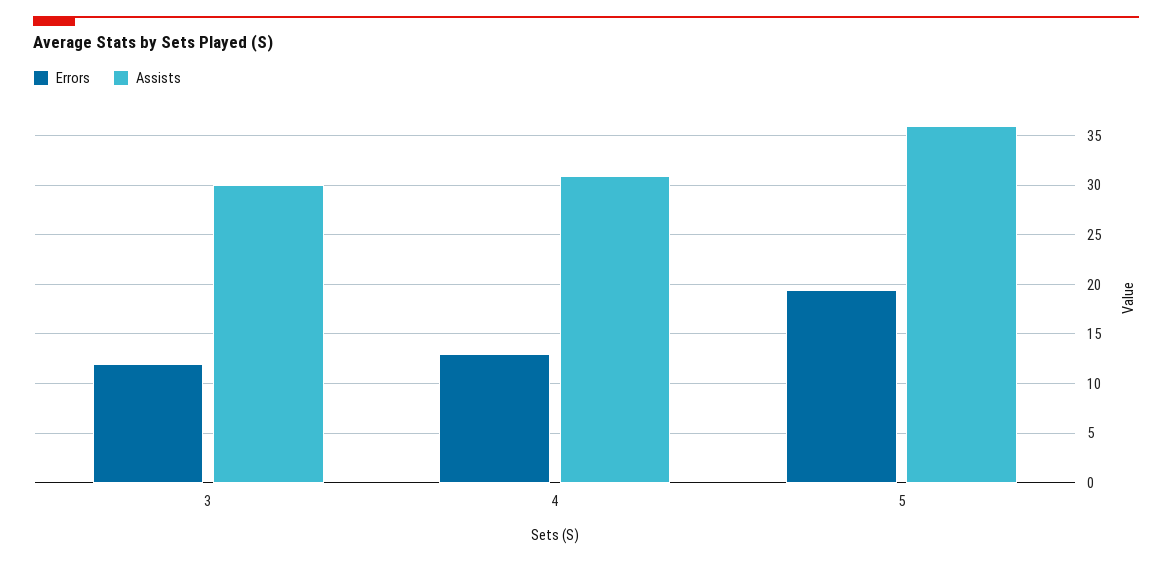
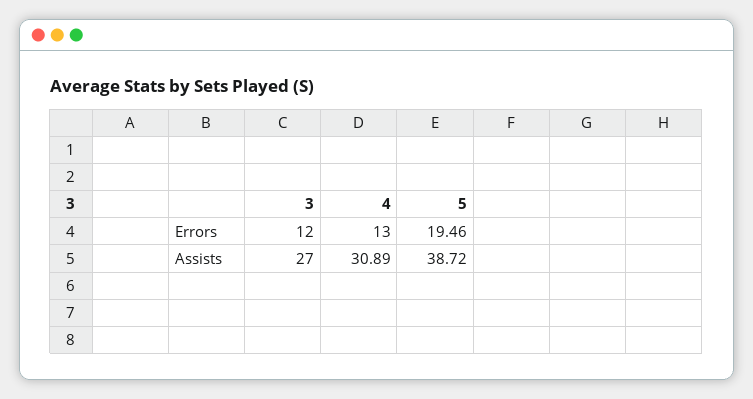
Assists, 3: 30 -> 27
Assists, 5: 36 -> 38.72

